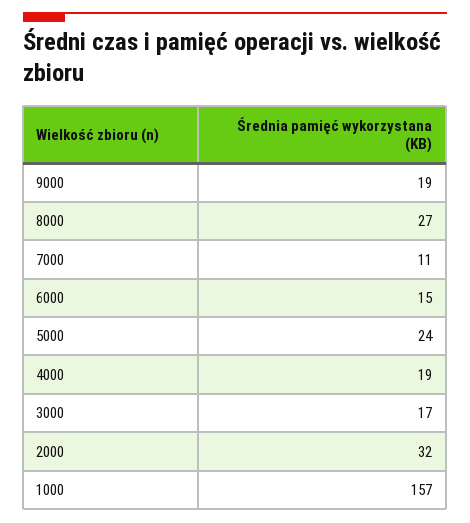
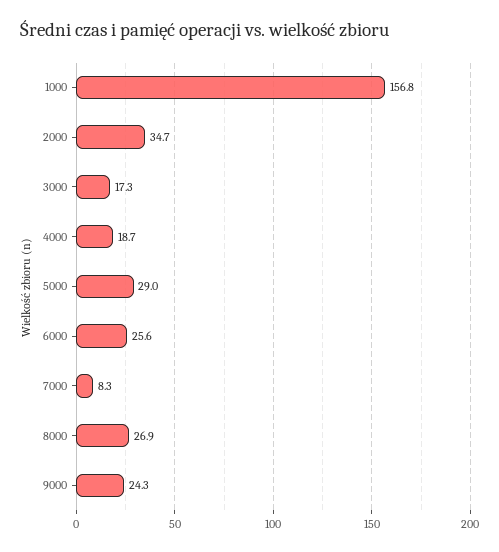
9000: 19 -> 24.3
7000: 11 -> 8.3
6000: 15 -> 25.6
5000: 24 -> 29
2000: 32 -> 34.7

